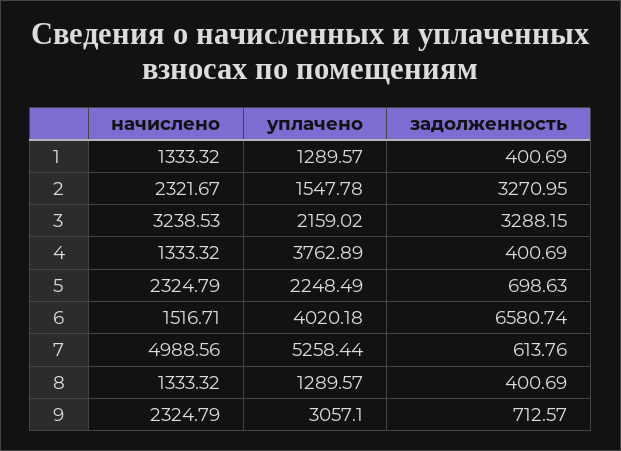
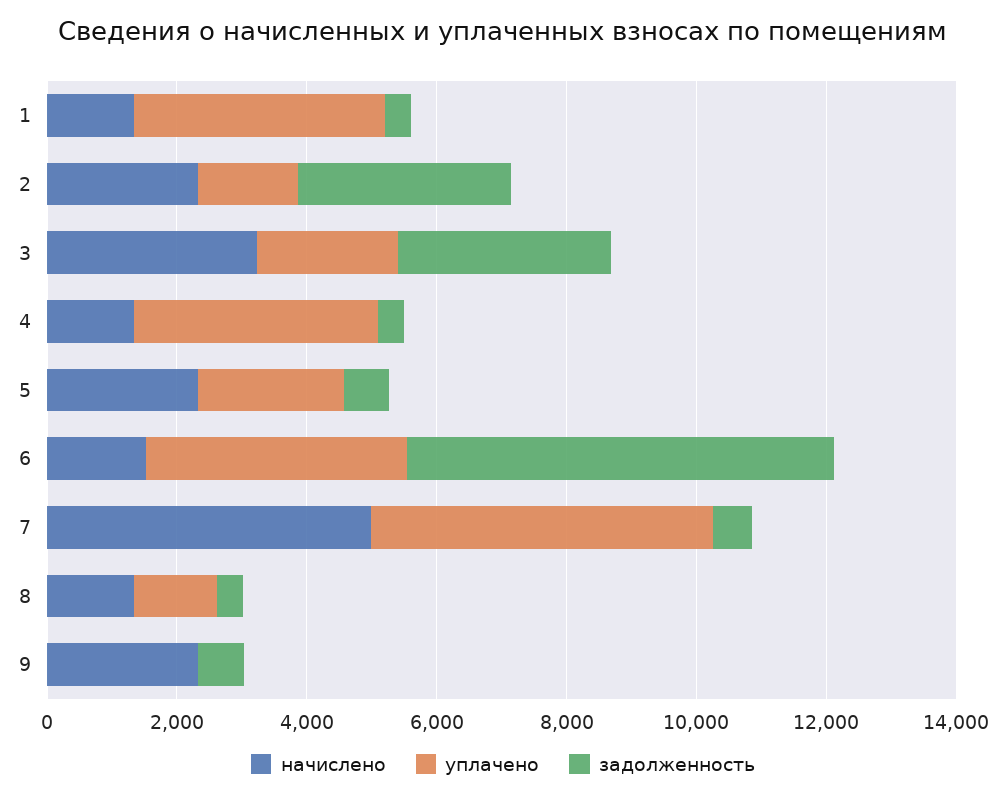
уплачено, 1: 1289.57 -> 4000
уплачено, 9: 3057.1 -> 0

